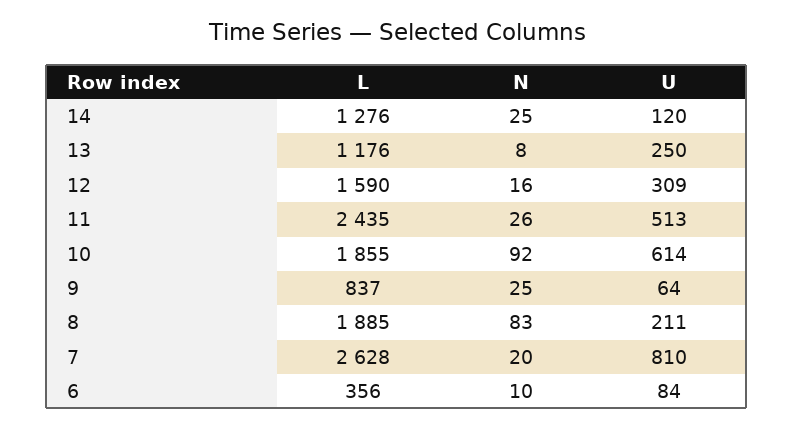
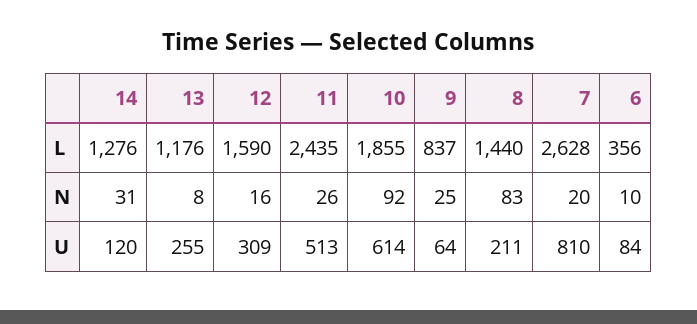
N, 14: 25 -> 31
U, 13: 250 -> 255
L, 8: 1885 -> 1440

